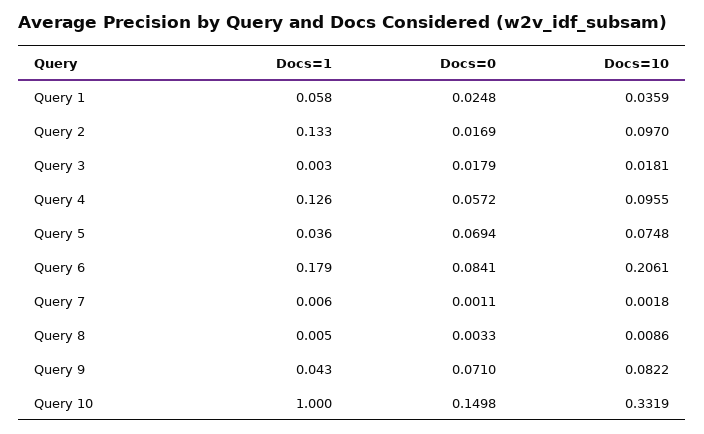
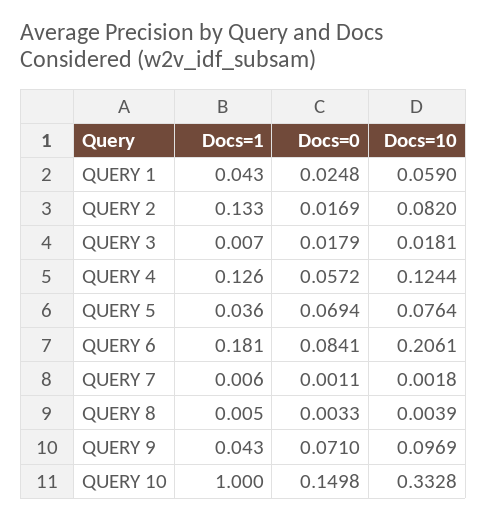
Docs=1, Query 1: 0.058 -> 0.043
Docs=10, Query 1: 0.0359 -> 0.059
Docs=10, Query 2: 0.097 -> 0.082
Docs=1, Query 3: 0.003 -> 0.007
Docs=10, Query 4: 0.0955 -> 0.1244
Docs=10, Query 5: 0.0748 -> 0.0764
Docs=1, Query 6: 0.179 -> 0.181
Docs=10, Query 8: 0.0086 -> 0.0039
Docs=10, Query 9: 0.0822 -> 0.0969
Docs=10, Query 10: 0.3319 -> 0.3328

